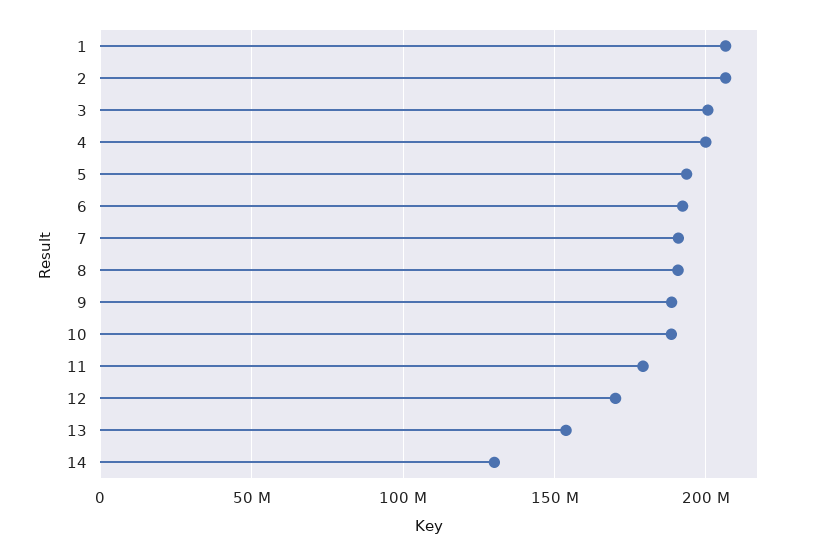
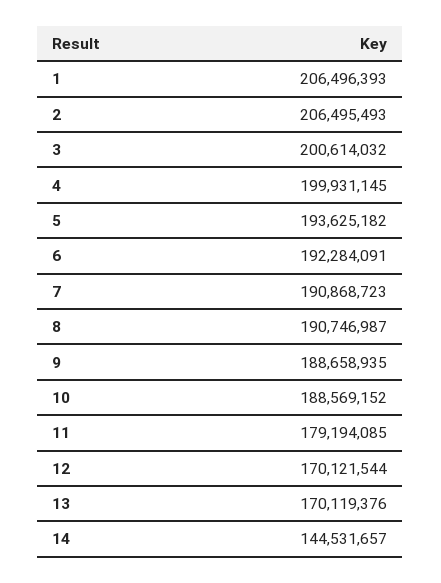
13: 155000000 -> 170119376
14: 130000000 -> 144531657

